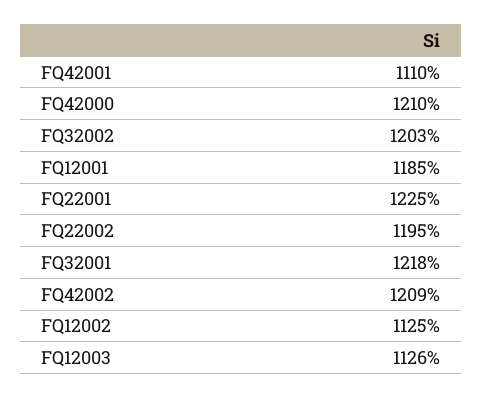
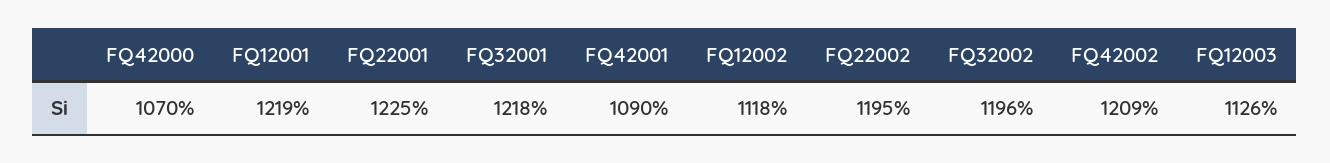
FQ42001: 1110 -> 1090
FQ42000: 1210 -> 1070
FQ32002: 1203 -> 1196
FQ12001: 1185 -> 1219
FQ12002: 1125 -> 1118

